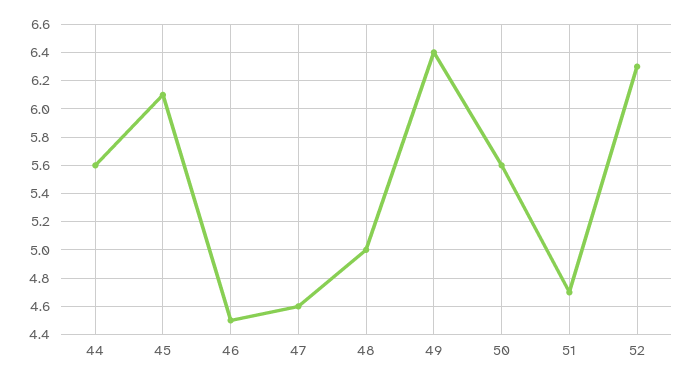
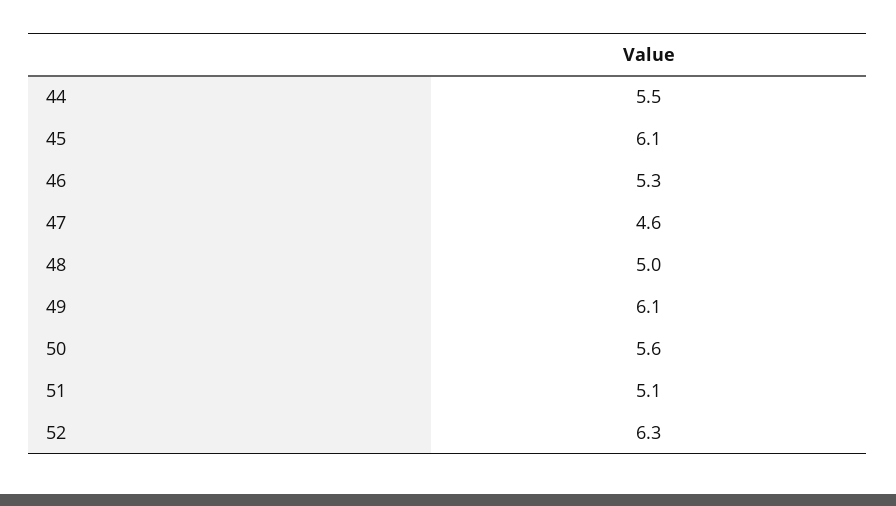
44: 5.6 -> 5.5
46: 4.5 -> 5.3
49: 6.4 -> 6.1
51: 4.7 -> 5.1

